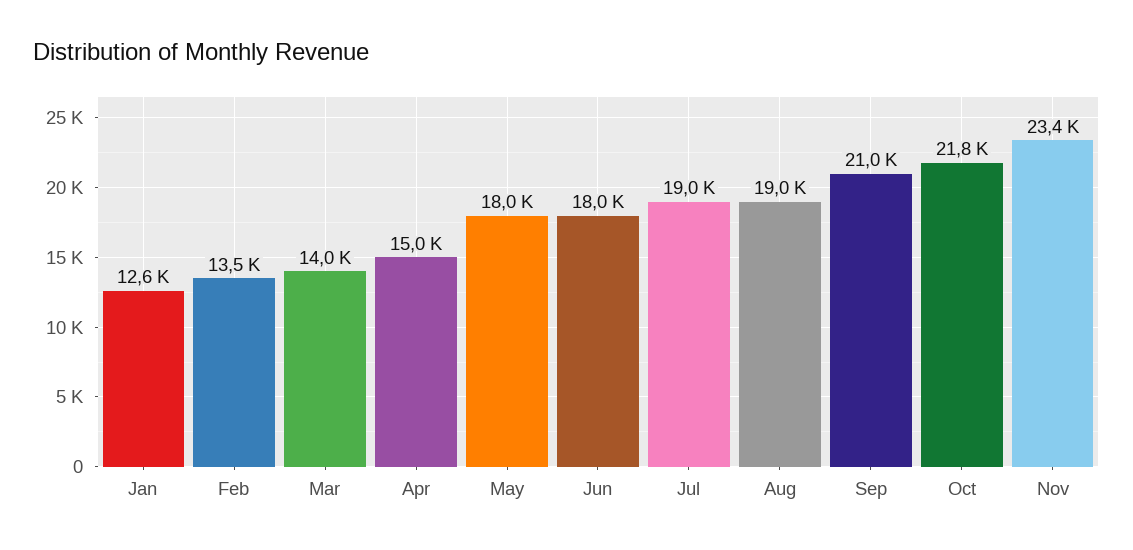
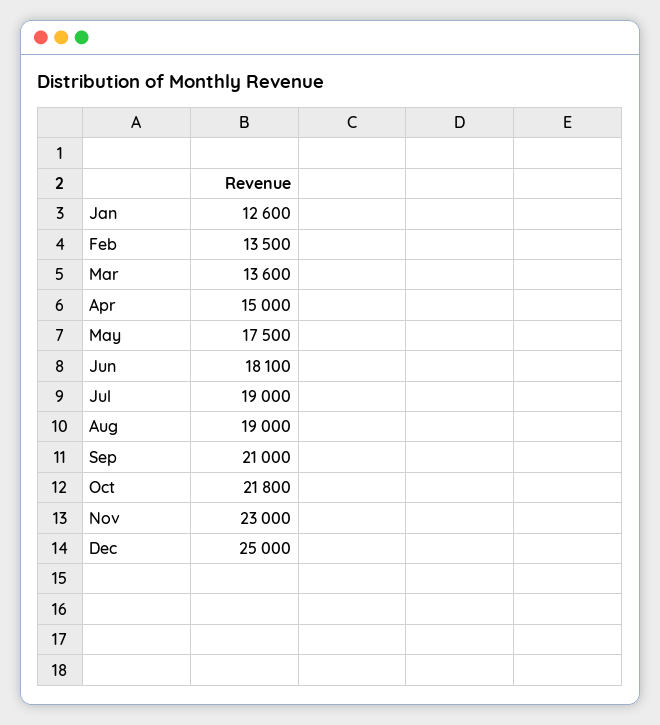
Mar: 14000 -> 13600
May: 18000 -> 17500
Jun: 18000 -> 18100
Nov: 23400 -> 23000
Dec: none -> 25000

